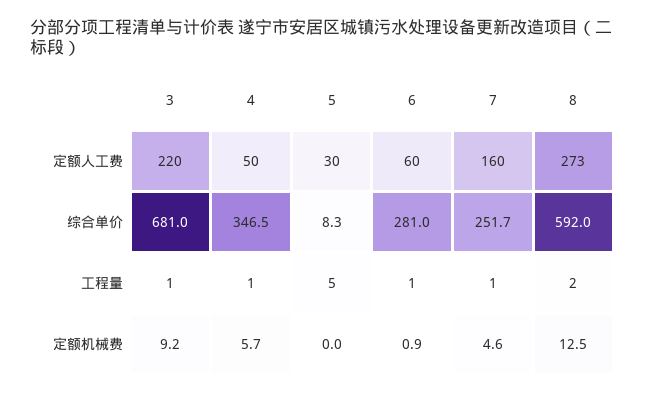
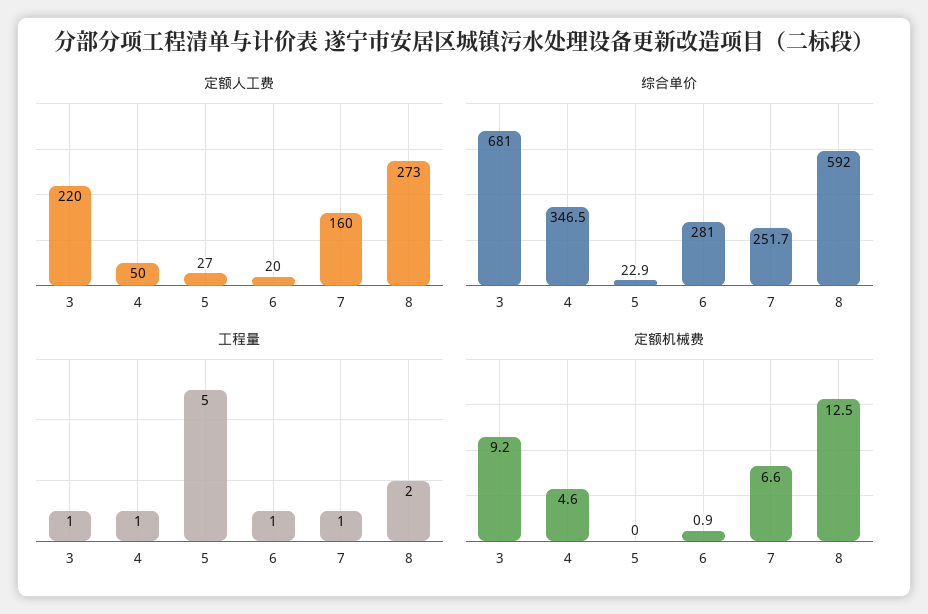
定额人工费, 5: 30 -> 27
定额人工费, 6: 60 -> 20
综合单价, 5: 8.3 -> 22.9
定额机械费, 4: 5.7 -> 4.6
定额机械费, 7: 4.6 -> 6.6

